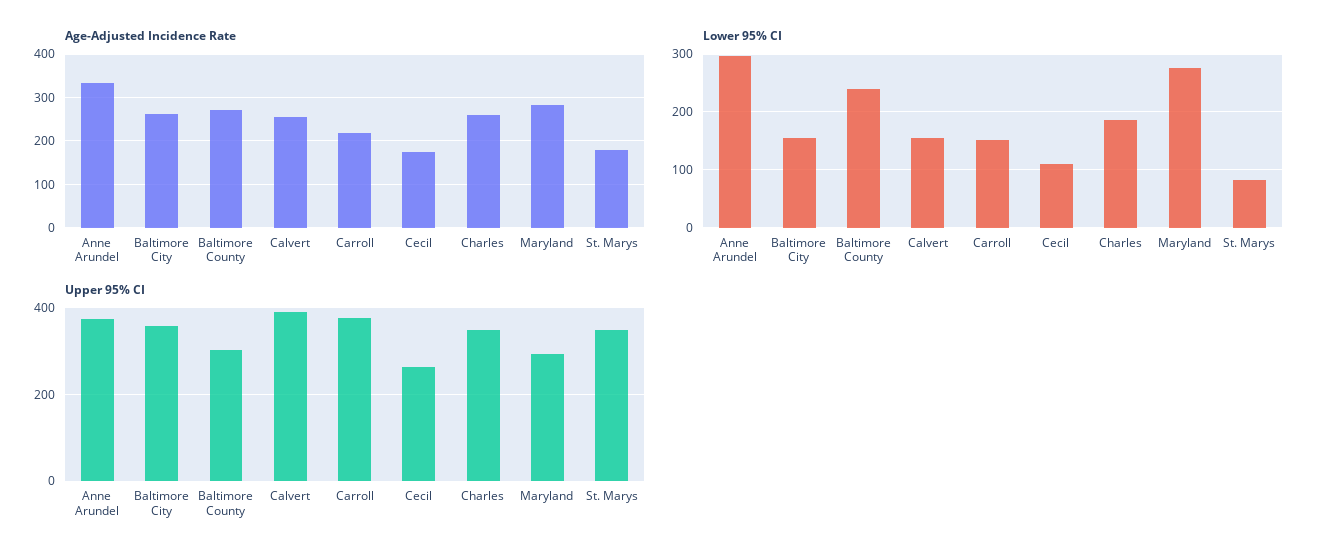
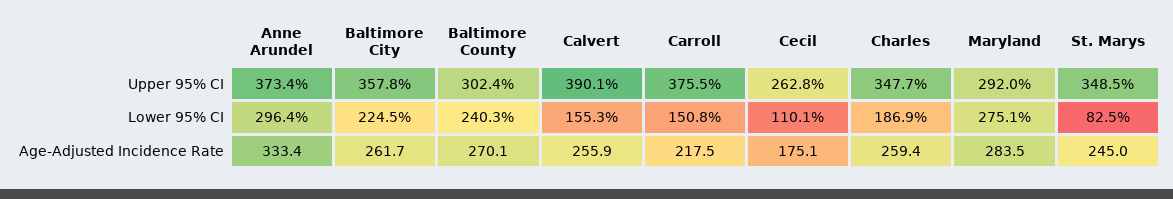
Age-Adjusted Incidence Rate, St. Marys: 180 -> 245
Lower 95% CI, Baltimore City: 160 -> 224.5

